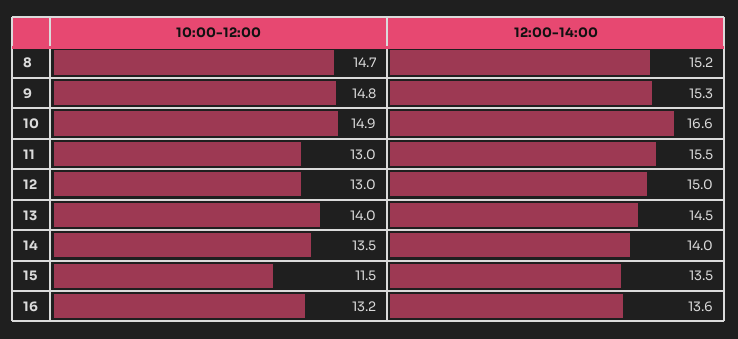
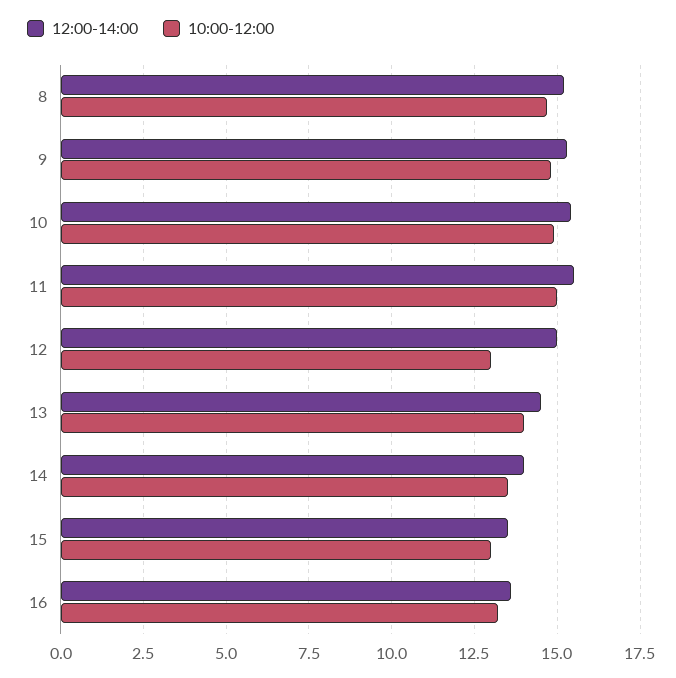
12:00-14:00, 10: 16.6 -> 15.5
10:00-12:00, 11: 13 -> 15
10:00-12:00, 15: 11.5 -> 13

